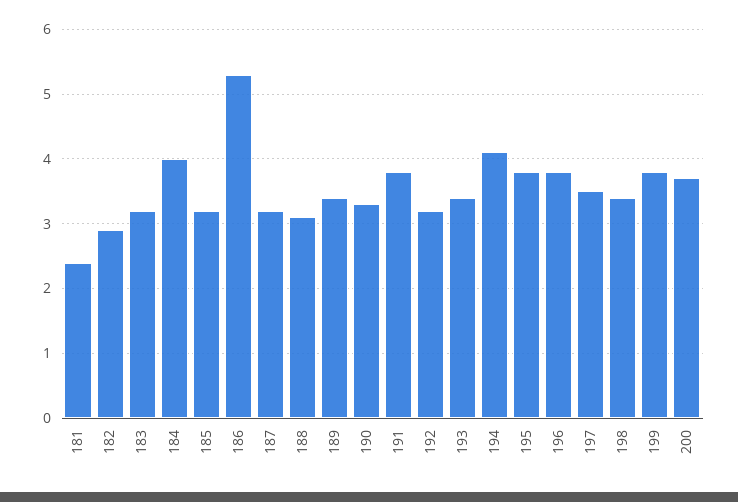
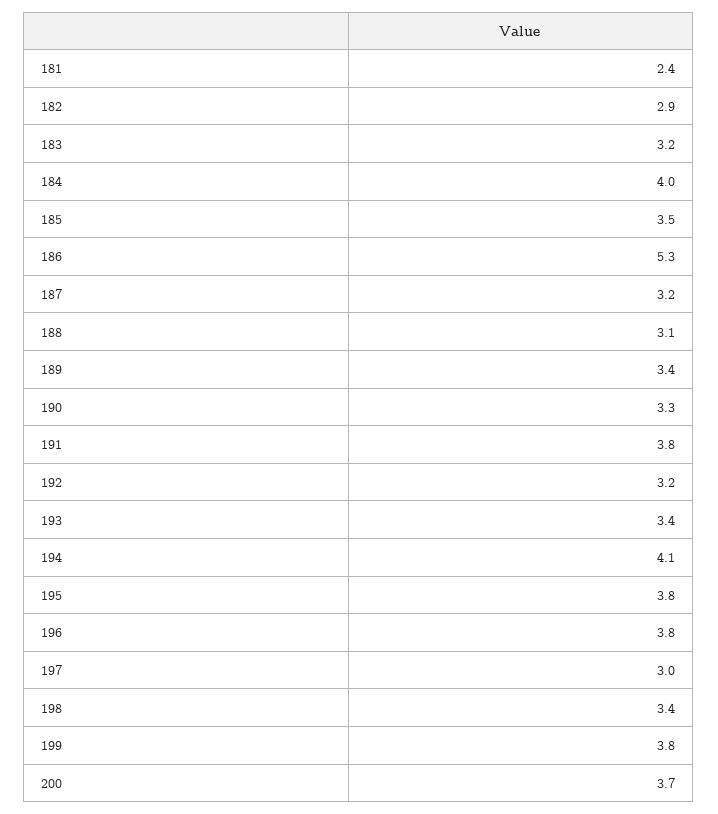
185: 3.2 -> 3.5
197: 3.5 -> 3

